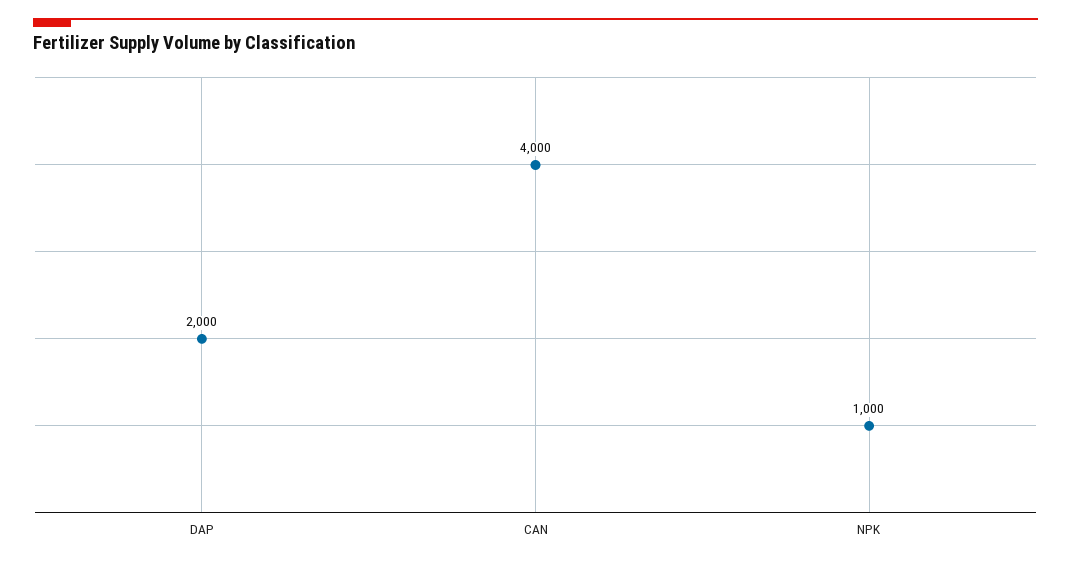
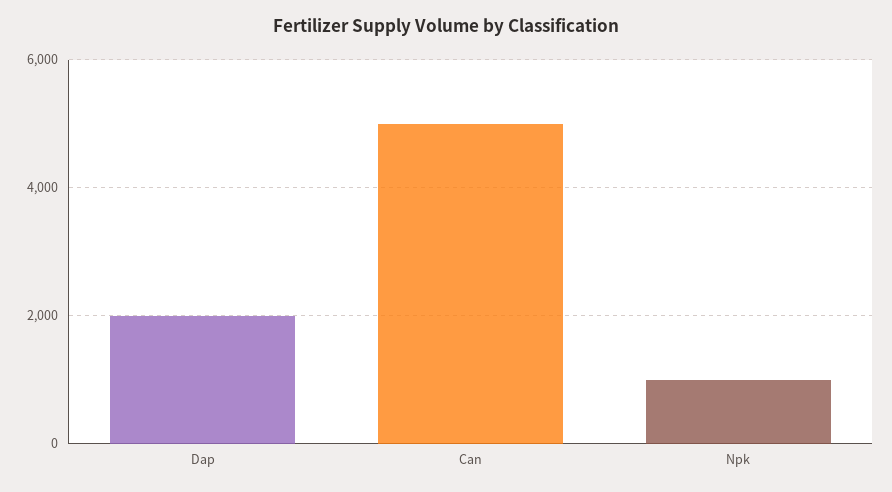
CAN: 4000 -> 5000

